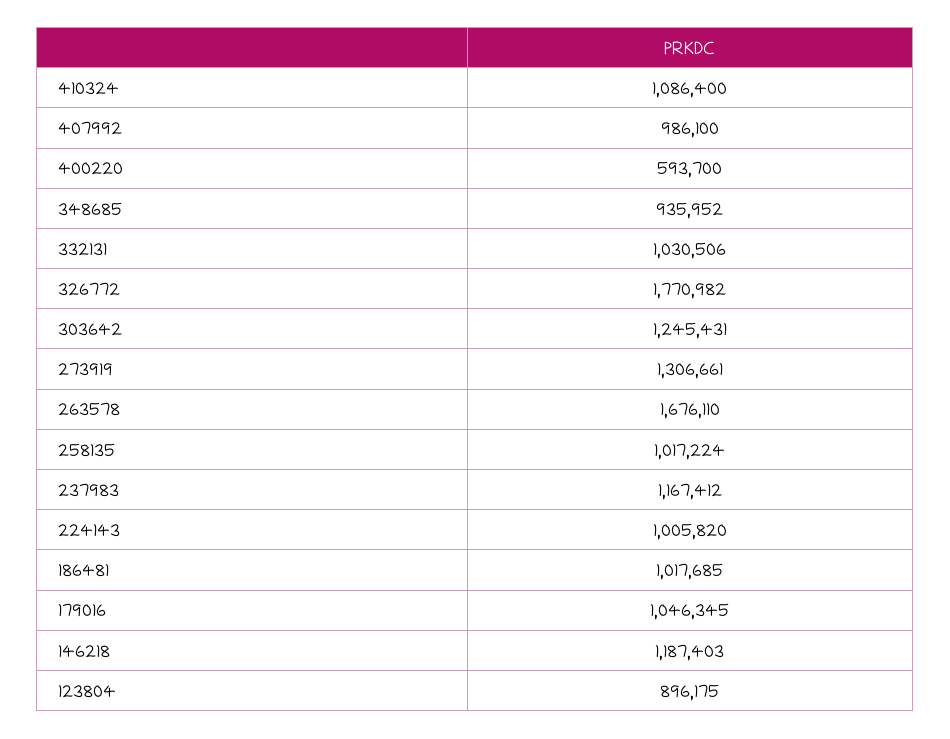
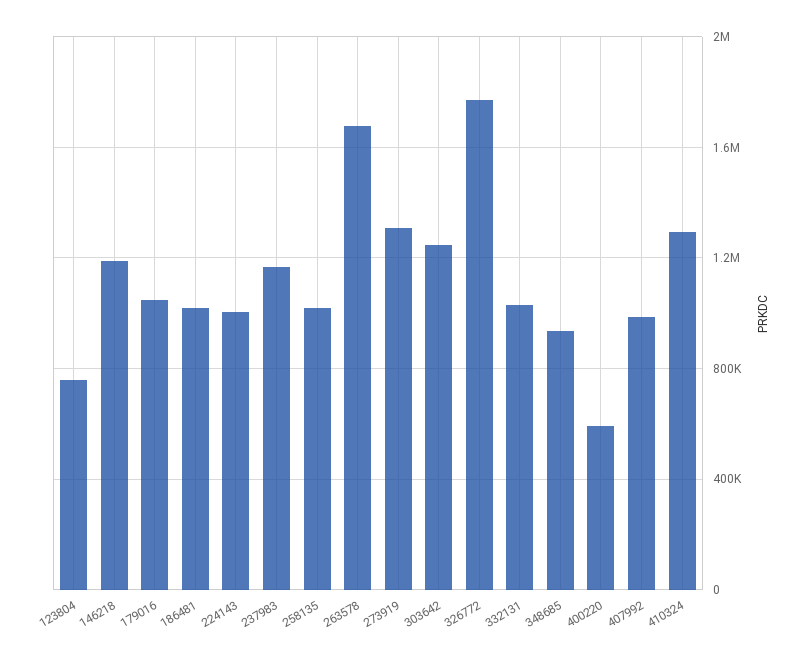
410324: 1086400 -> 1300000
123804: 896175 -> 750000

